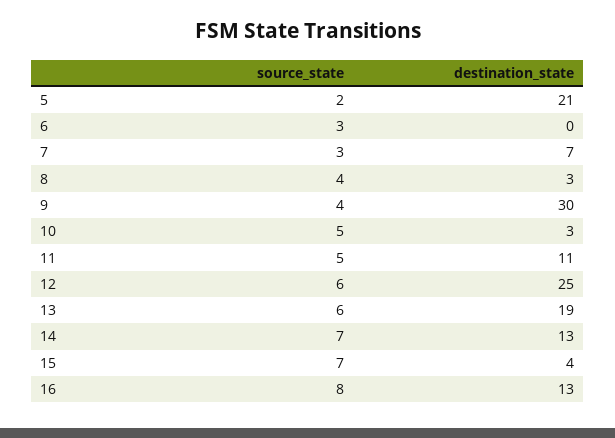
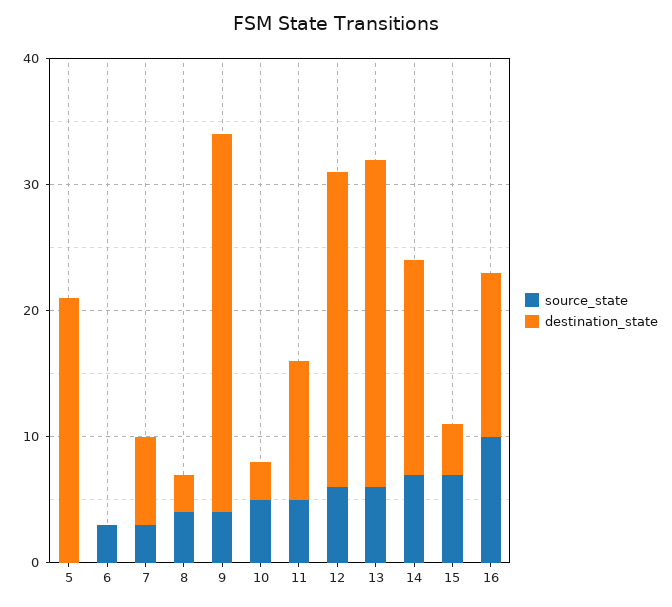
source_state, 5: 2 -> 0
destination_state, 13: 19 -> 26
destination_state, 14: 13 -> 17
source_state, 16: 8 -> 10

